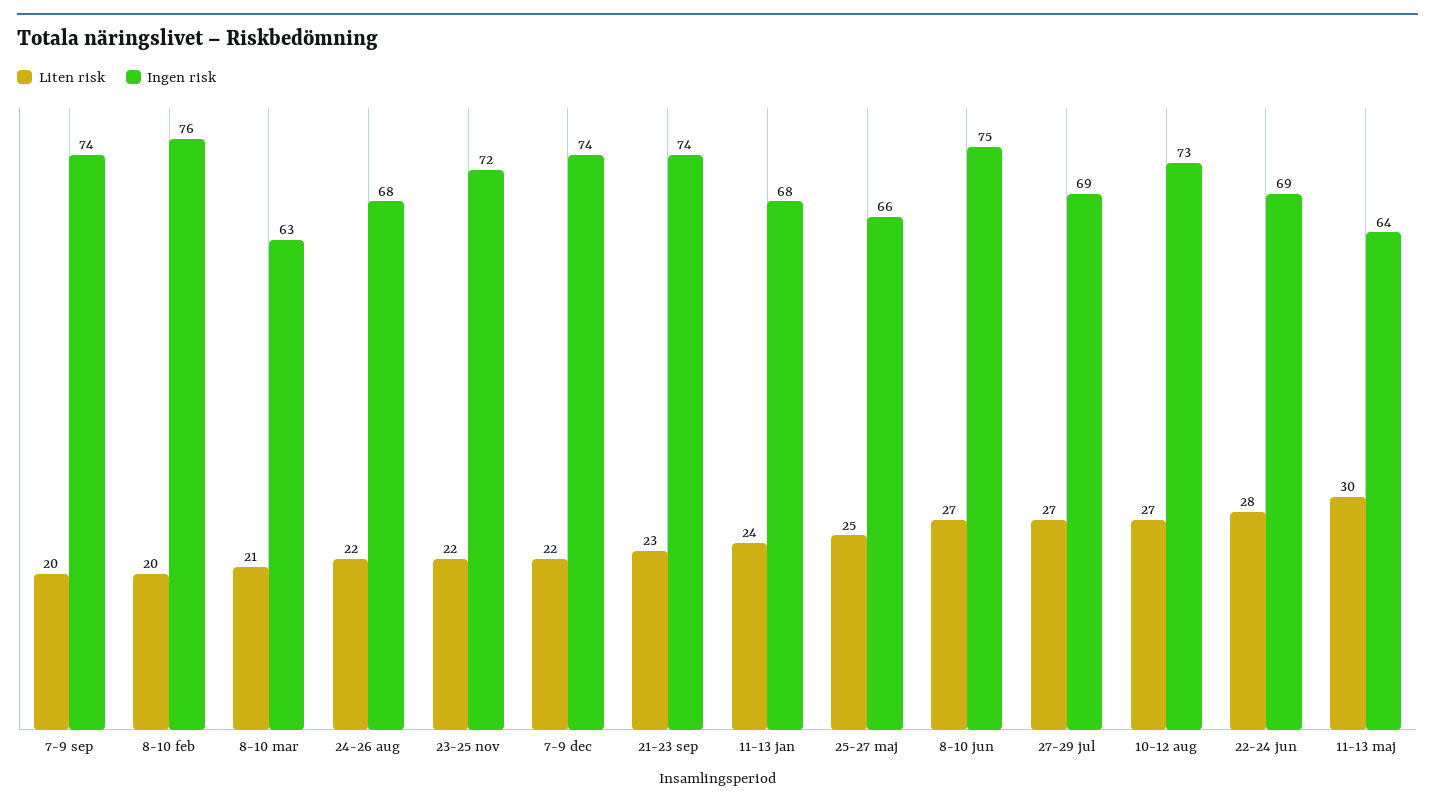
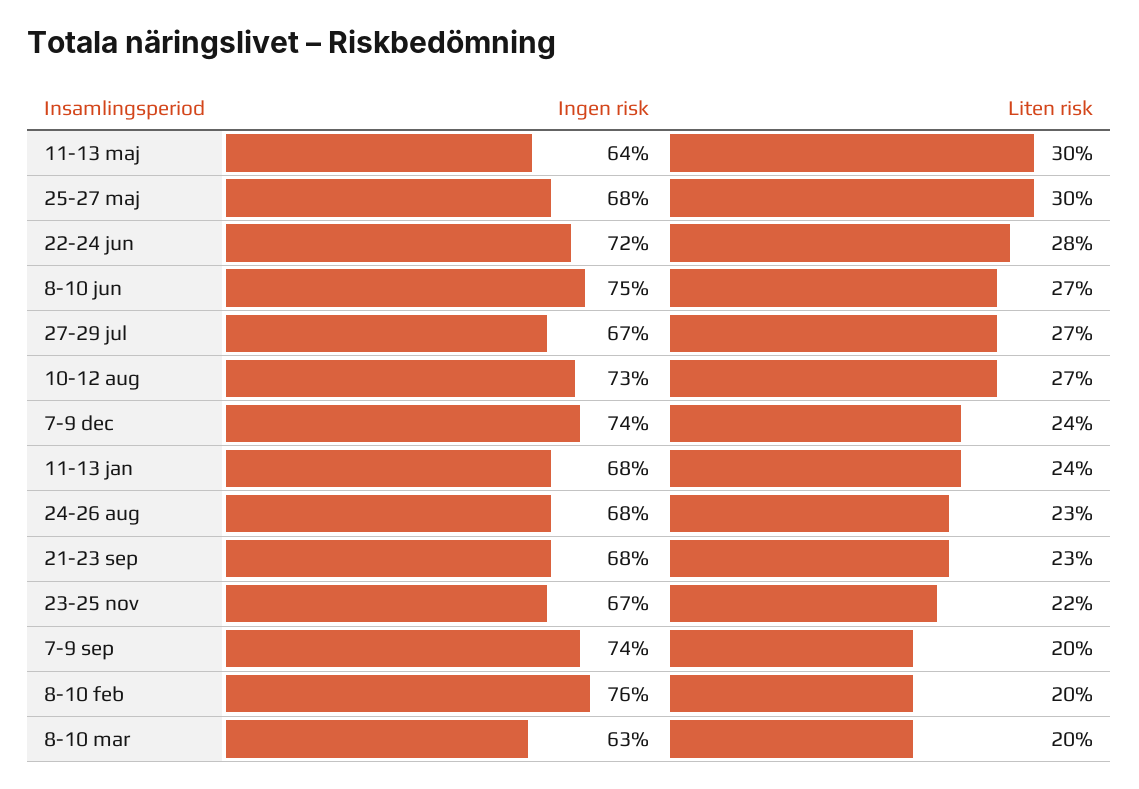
Liten risk, 8-10 mar: 21 -> 20
Liten risk, 24-26 aug: 22 -> 23
Ingen risk, 23-25 nov: 72 -> 67
Liten risk, 7-9 dec: 22 -> 24
Ingen risk, 21-23 sep: 74 -> 68
Liten risk, 25-27 maj: 25 -> 30
Ingen risk, 25-27 maj: 66 -> 68
Ingen risk, 27-29 jul: 69 -> 67
Ingen risk, 22-24 jun: 69 -> 72

